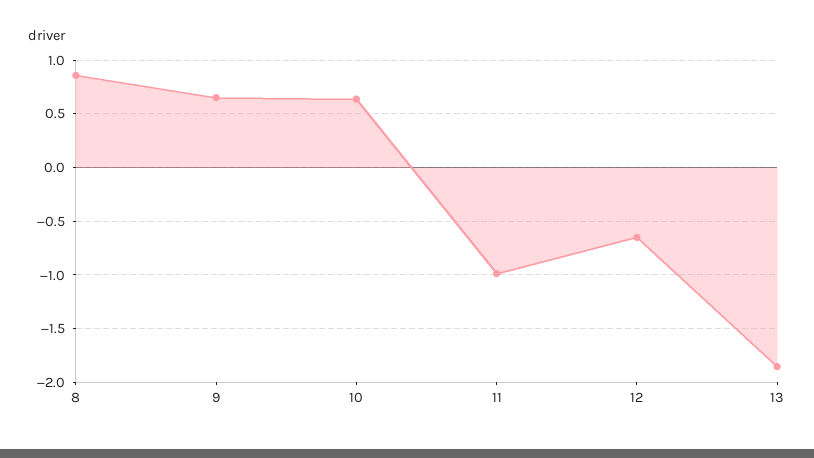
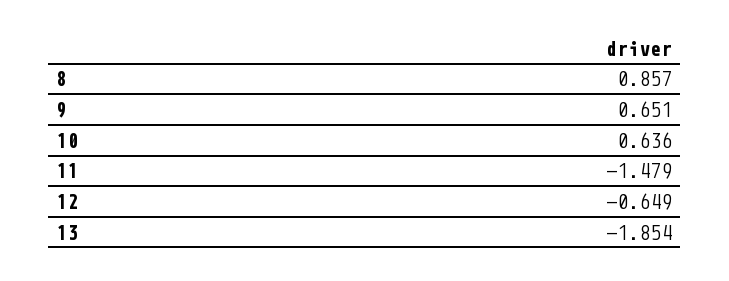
11: -1 -> -1.479

